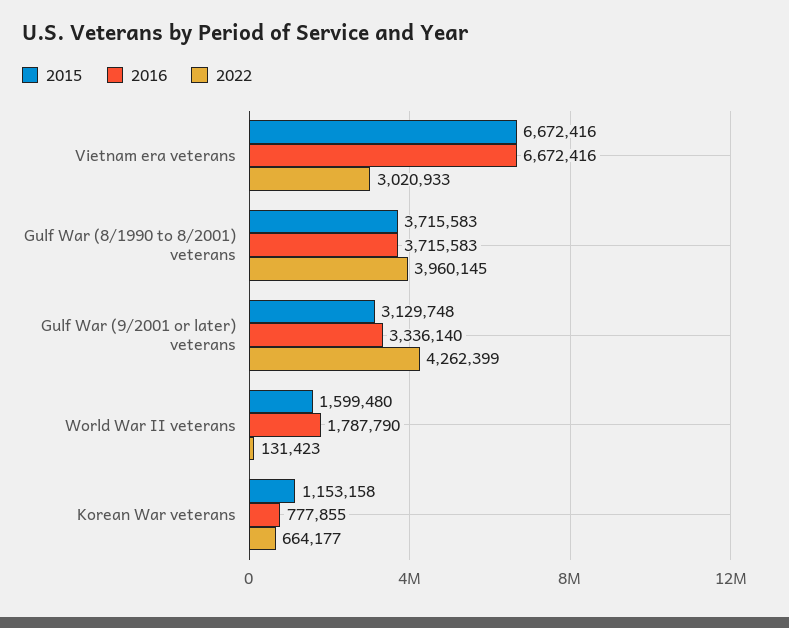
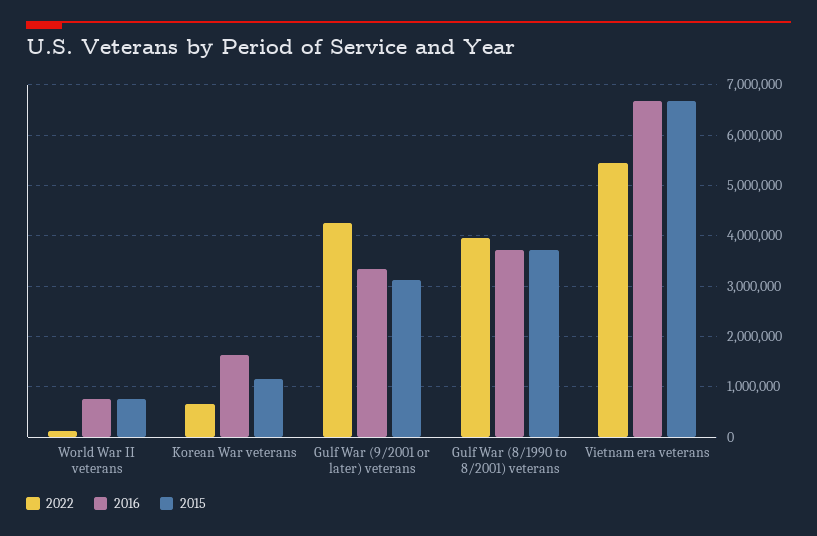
2022, Vietnam era veterans: 3020933 -> 5400000
2015, World War II veterans: 1599480 -> 800000
2016, World War II veterans: 1787790 -> 800000
2016, Korean War veterans: 777855 -> 1600000

